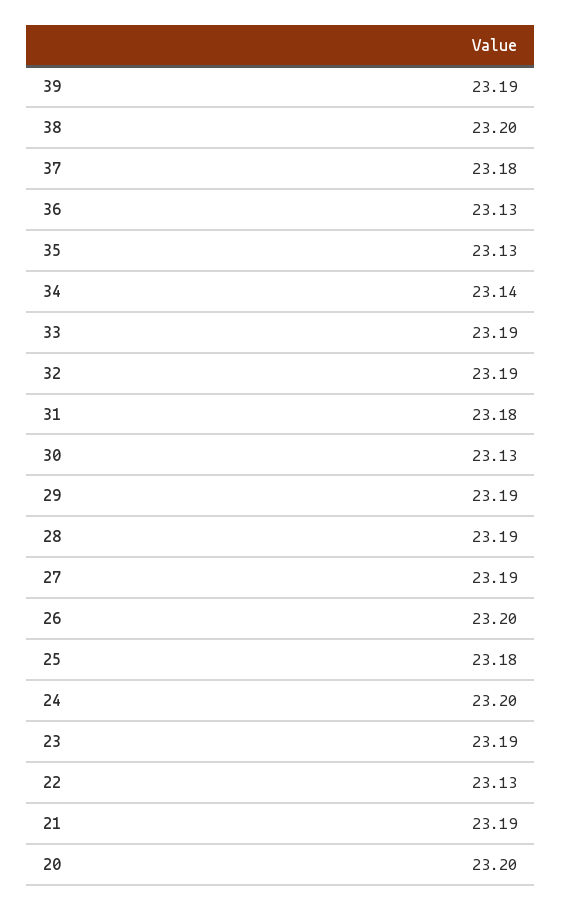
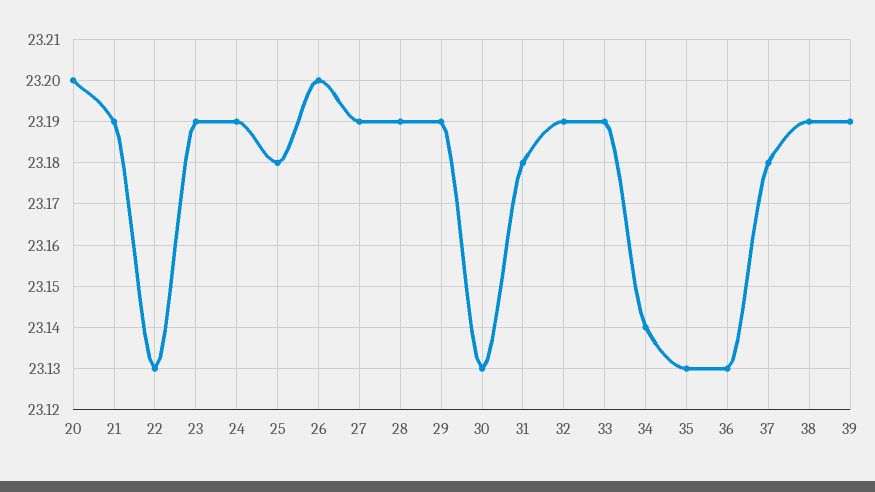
38: 23.2 -> 23.19
24: 23.2 -> 23.19

